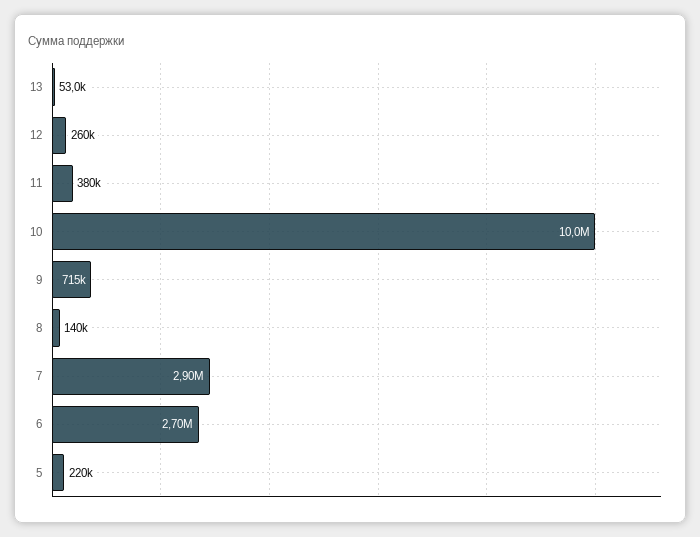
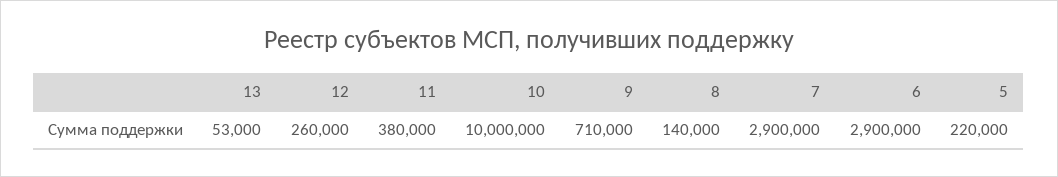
9: 715000 -> 710000
6: 2700000 -> 2900000

